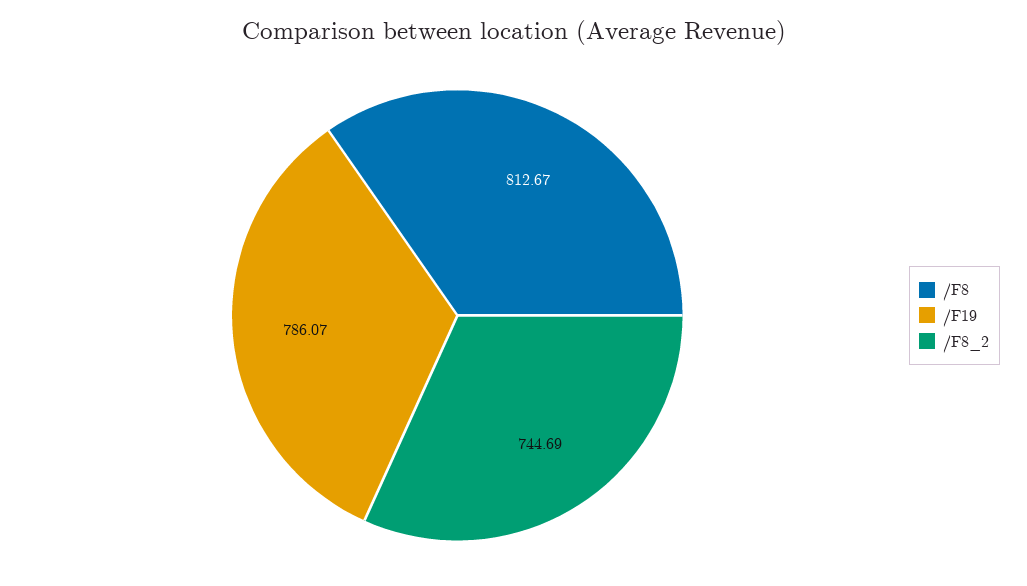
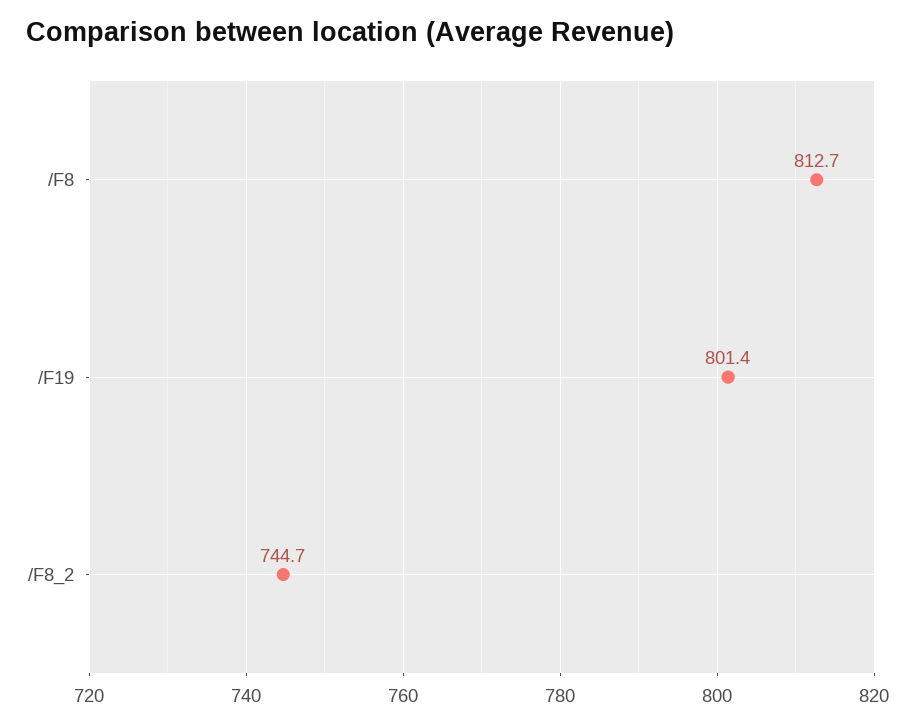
/F19: 786.07 -> 801.4

